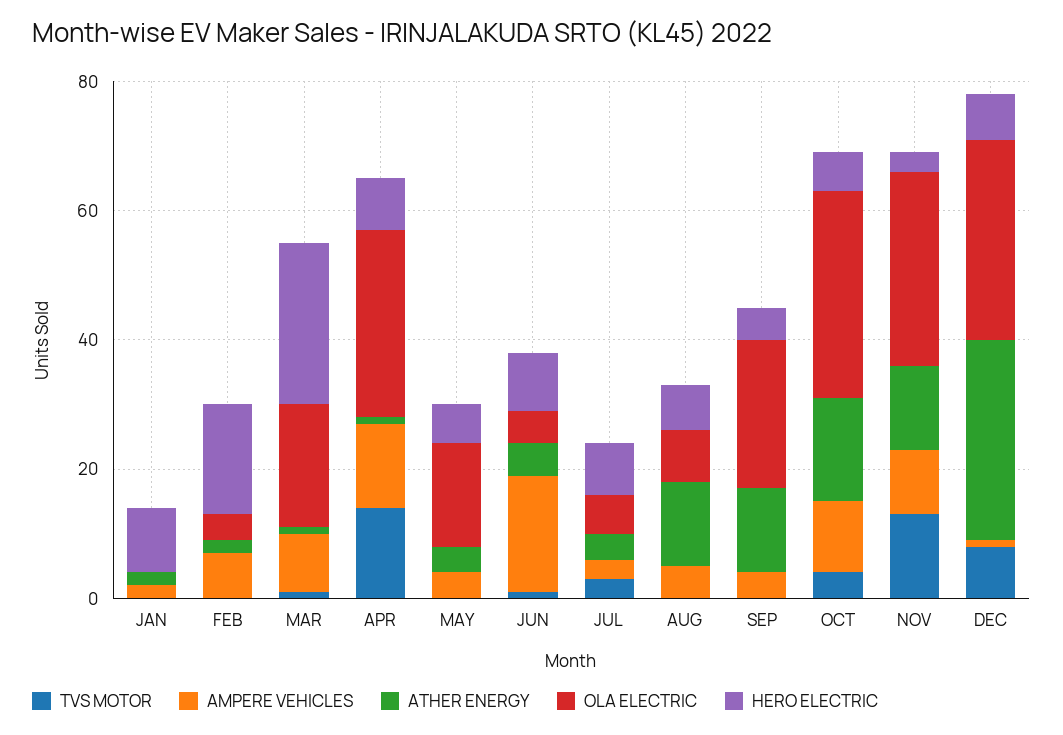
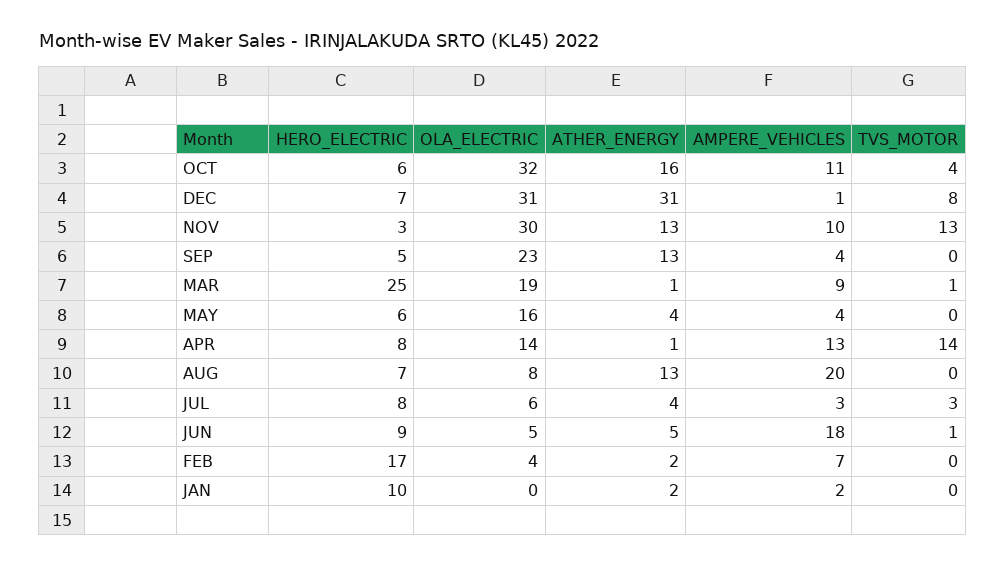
OLA ELECTRIC, APR: 30 -> 14
AMPERE VEHICLES, AUG: 5 -> 20

